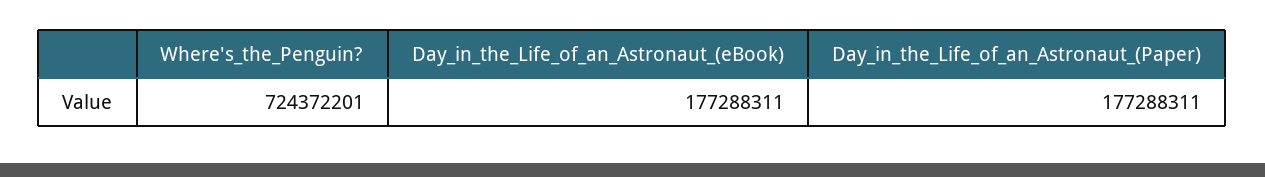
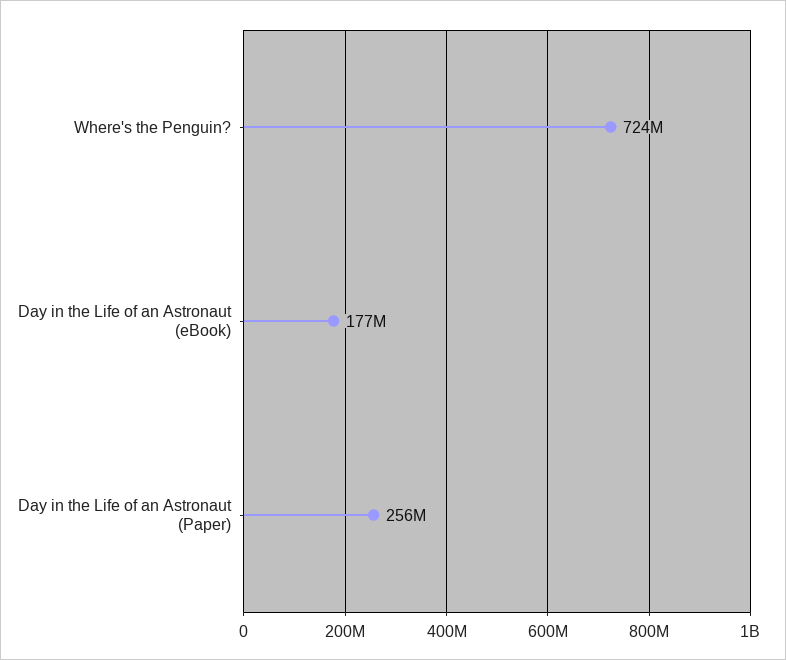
Day_in_the_Life_of_an_Astronaut_(Paper): 177288311 -> 256000000

